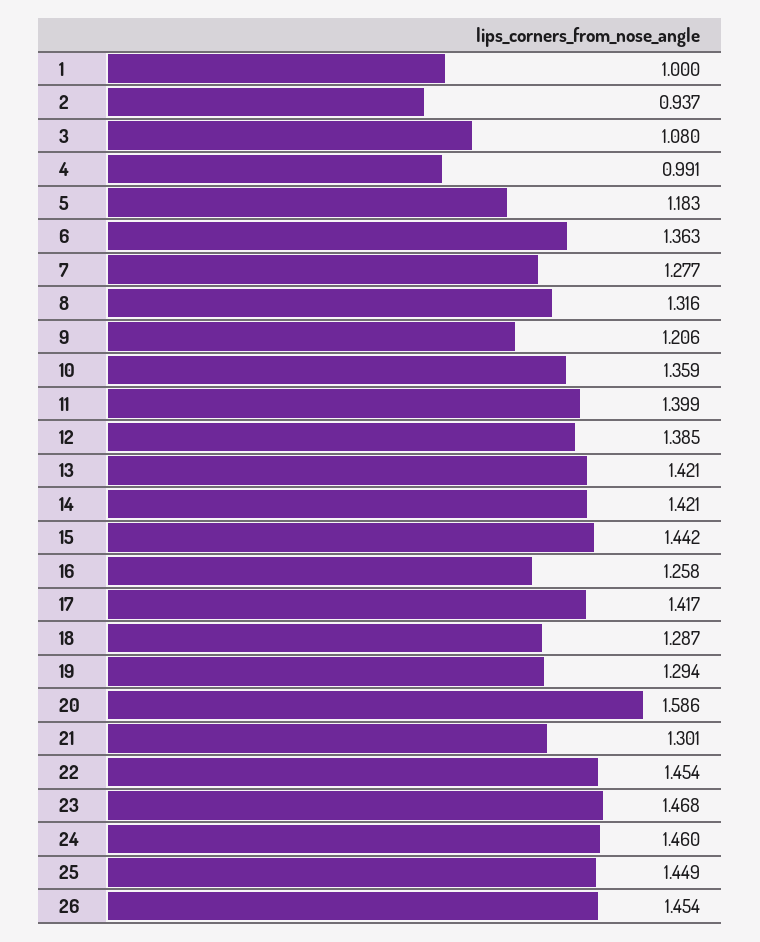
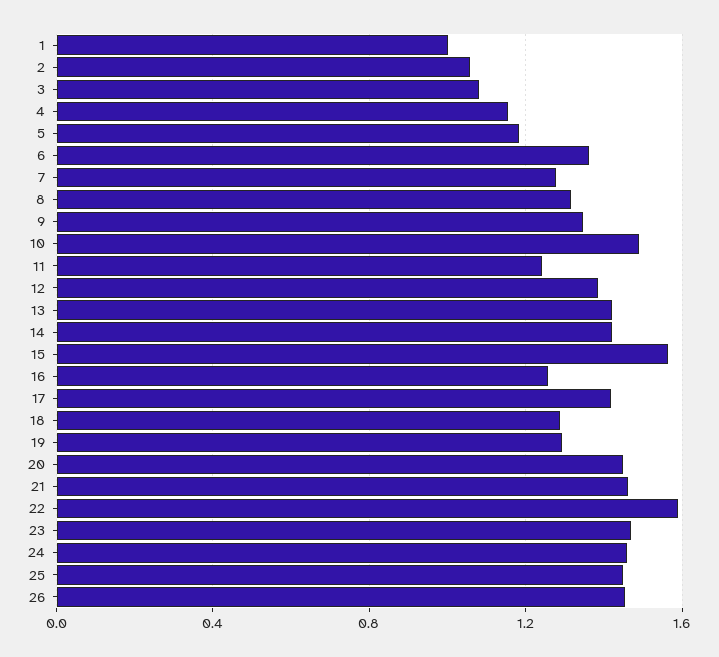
2: 0.937 -> 1.05
4: 0.991 -> 1.15
9: 1.206 -> 1.35
10: 1.359 -> 1.5
11: 1.399 -> 1.25
15: 1.442 -> 1.55
20: 1.586 -> 1.45
21: 1.301 -> 1.45
22: 1.454 -> 1.6

